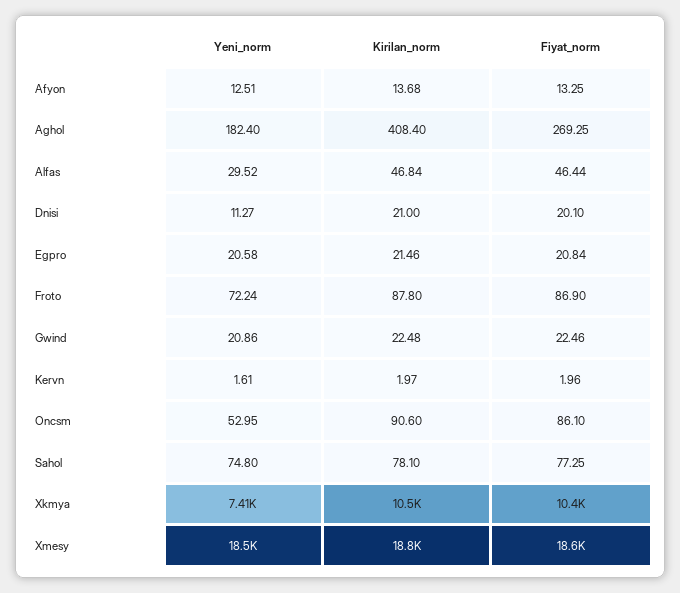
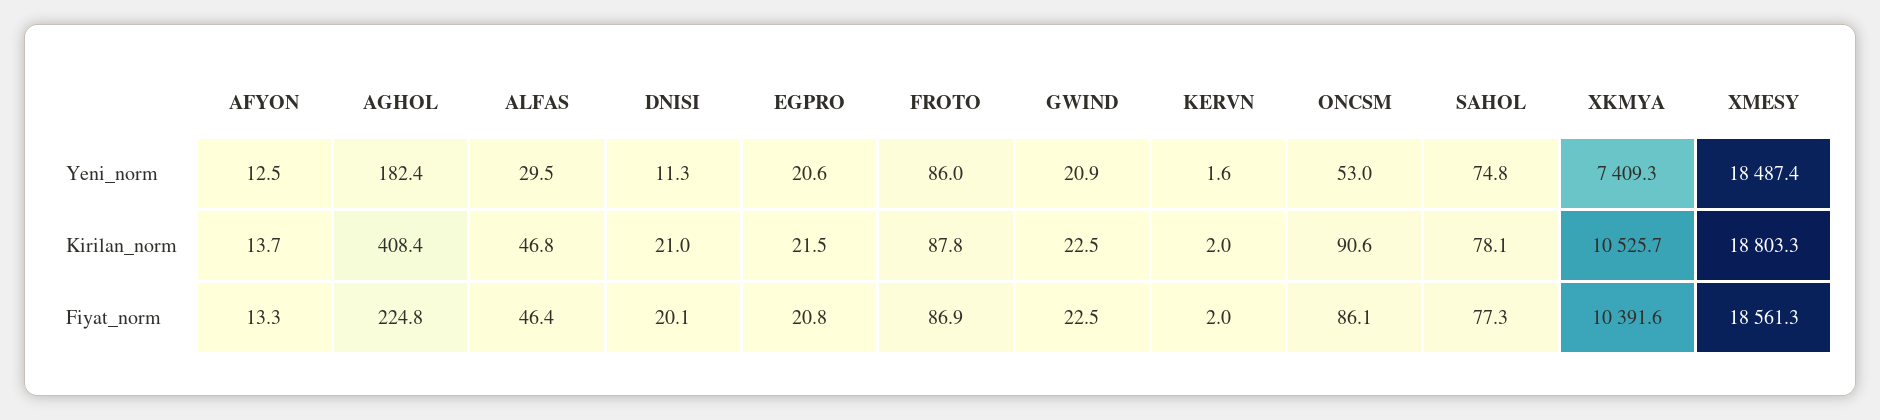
Fiyat_norm, Aghol: 269.25 -> 224.8
Yeni_norm, Froto: 72.24 -> 86

